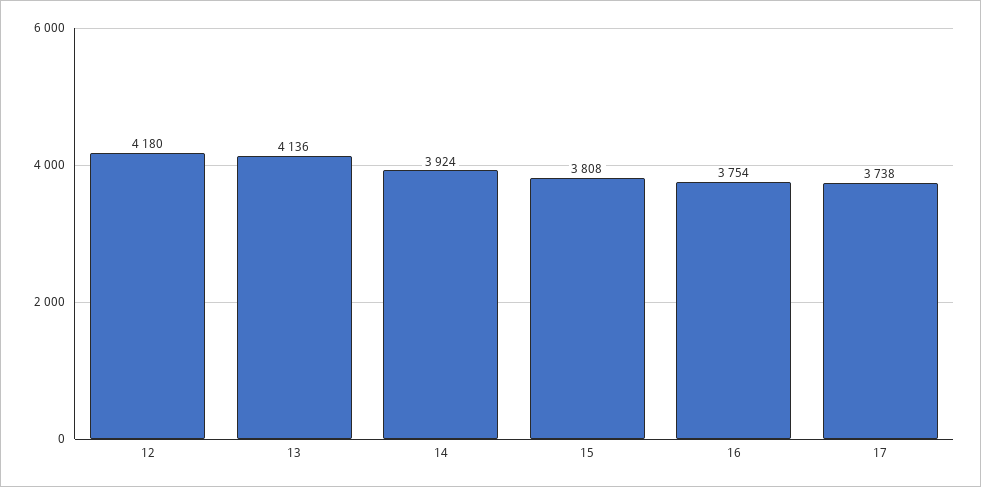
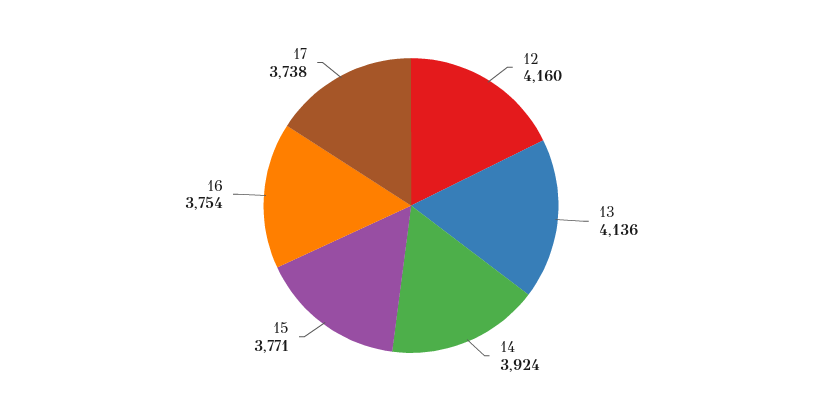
12: 4180 -> 4160
15: 3808 -> 3771

